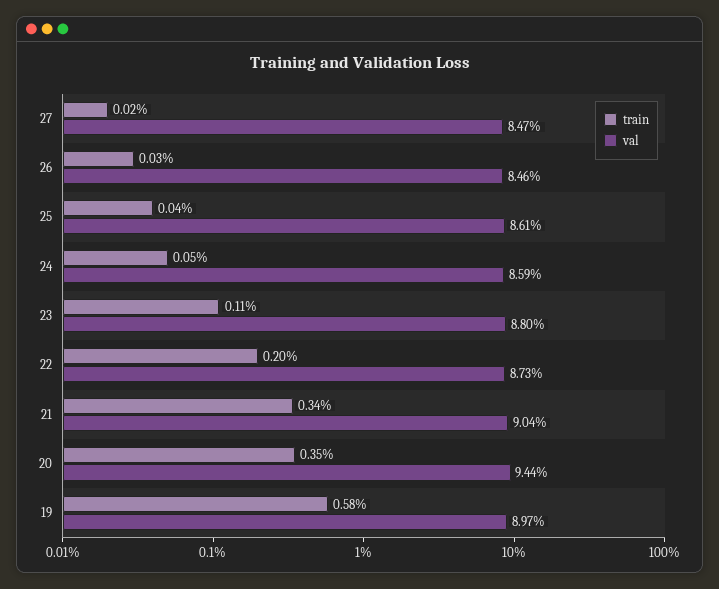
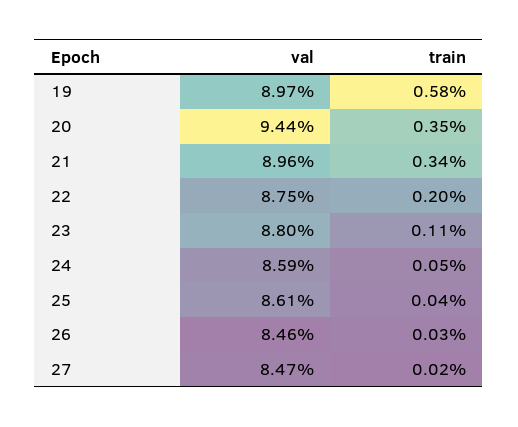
val, 22: 8.73 -> 8.75
val, 21: 9.04 -> 8.96

